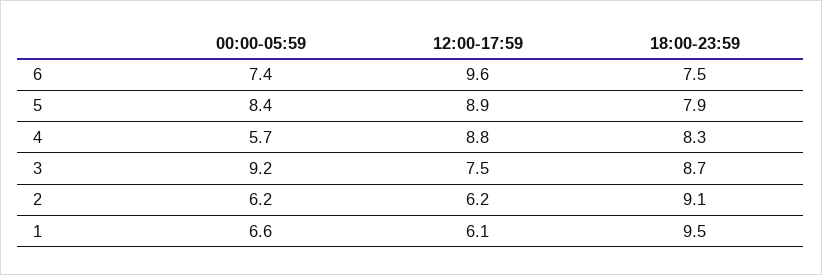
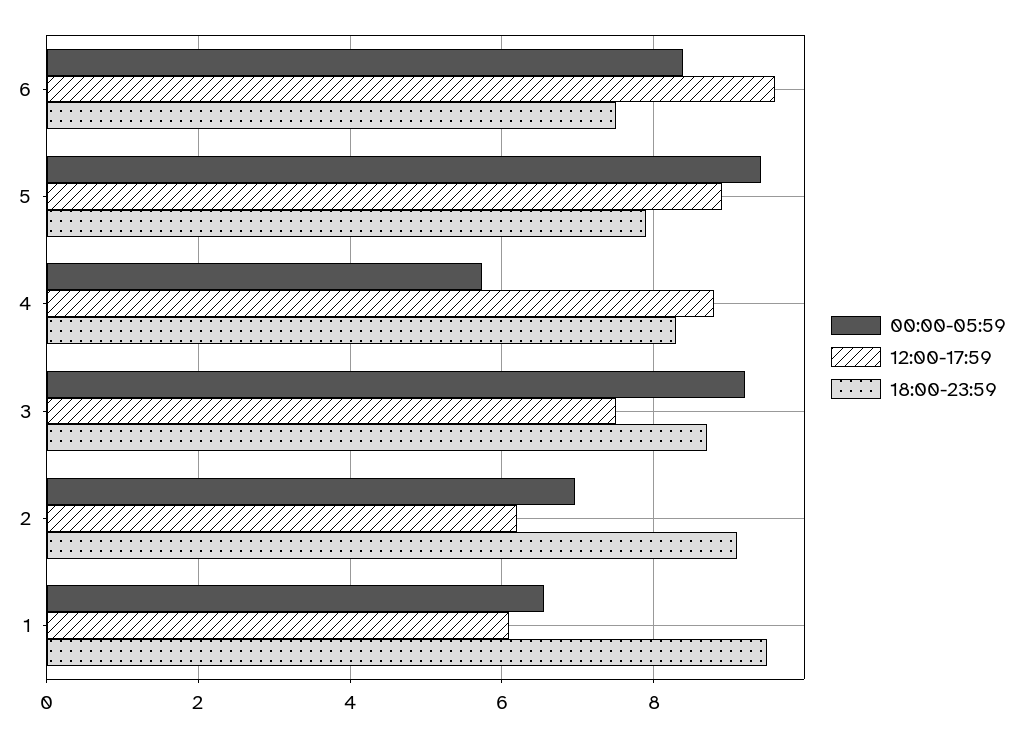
00:00-05:59, 6: 7.4 -> 8.4
00:00-05:59, 5: 8.4 -> 9.4
00:00-05:59, 2: 6.2 -> 7

